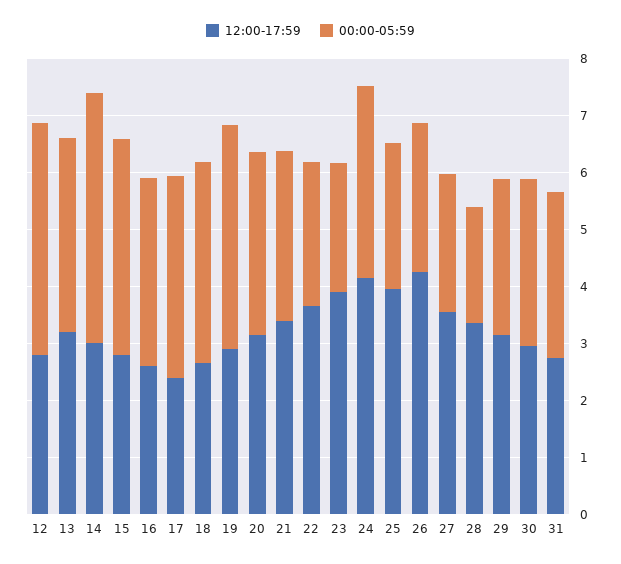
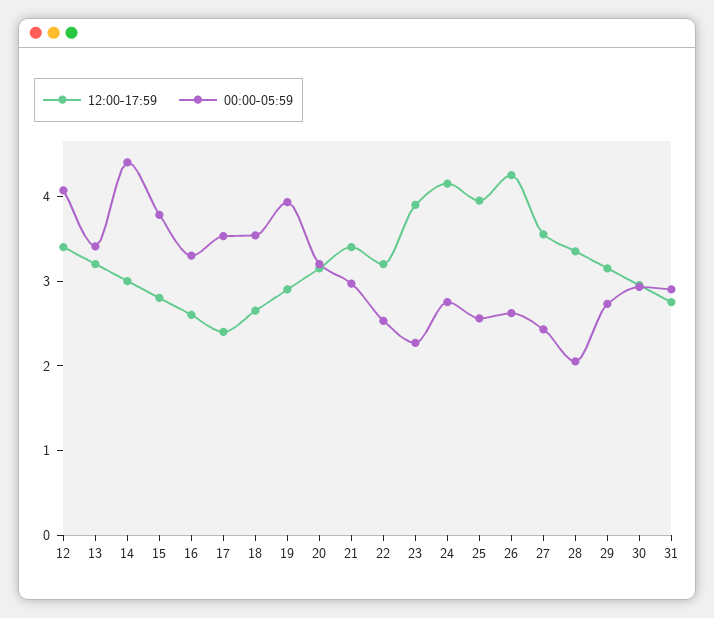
12:00-17:59, 12: 2.8 -> 3.4
12:00-17:59, 22: 3.6 -> 3.2
00:00-05:59, 24: 3.4 -> 2.8

